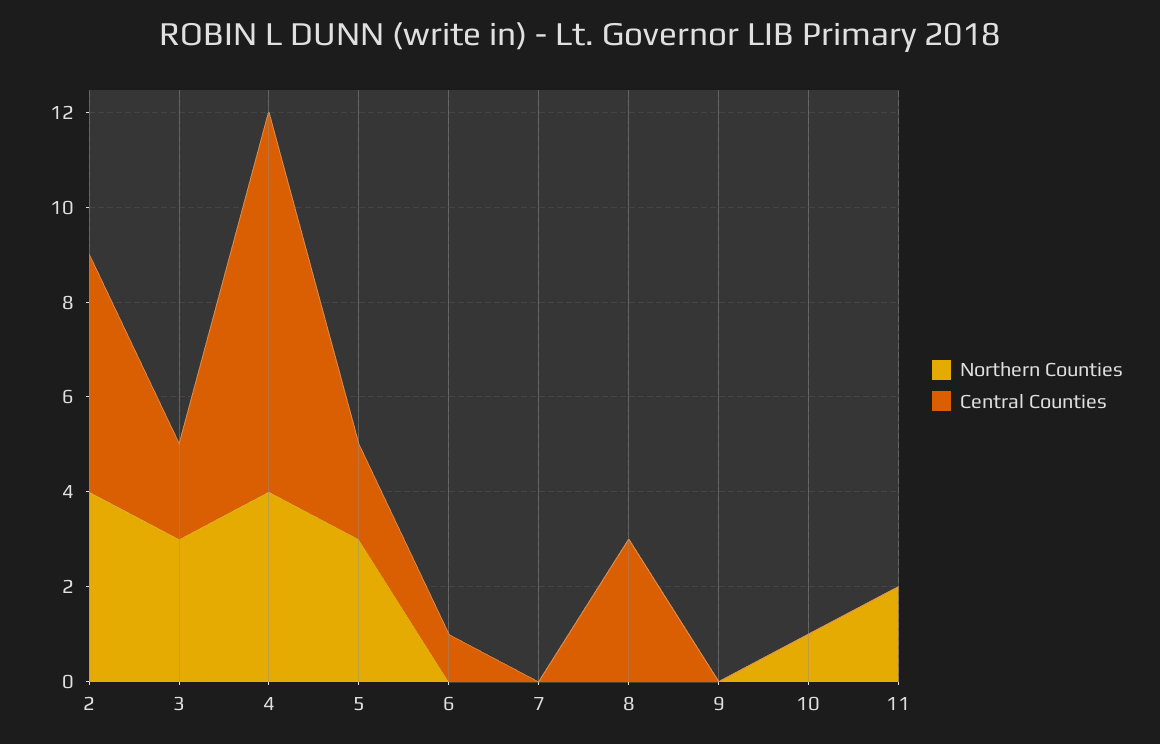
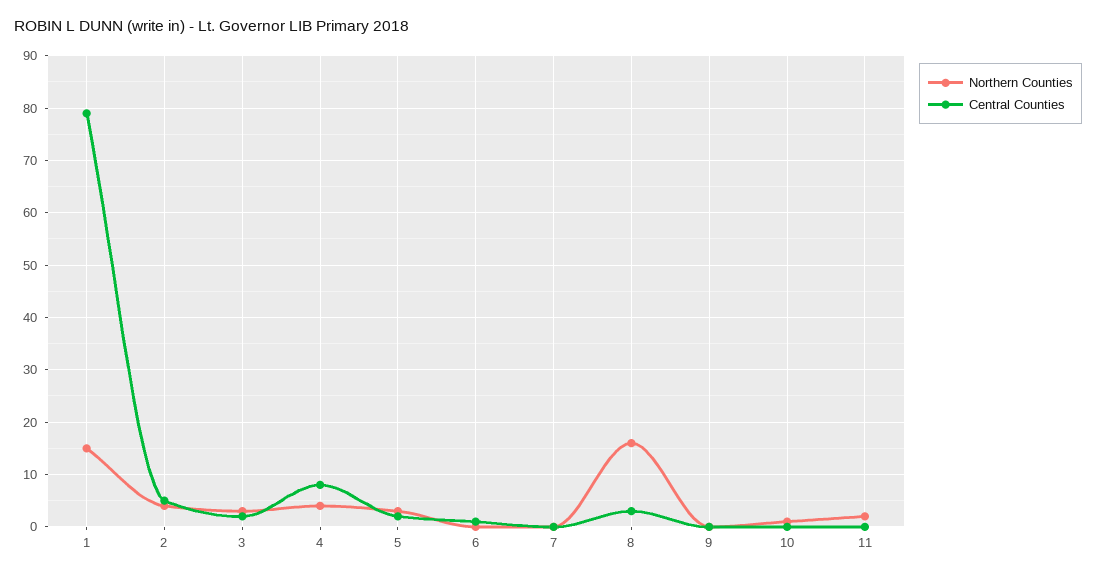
Northern Counties, 8: 0 -> 15
Northern Counties, 1: none -> 15
Central Counties, 1: none -> 80

